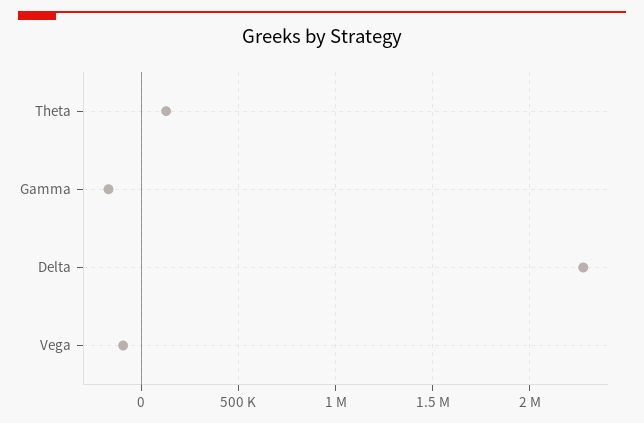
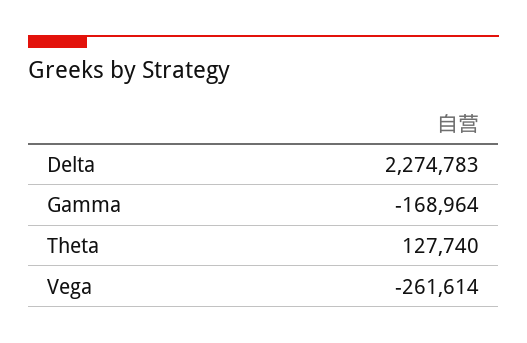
Vega: -100000 -> -261614

